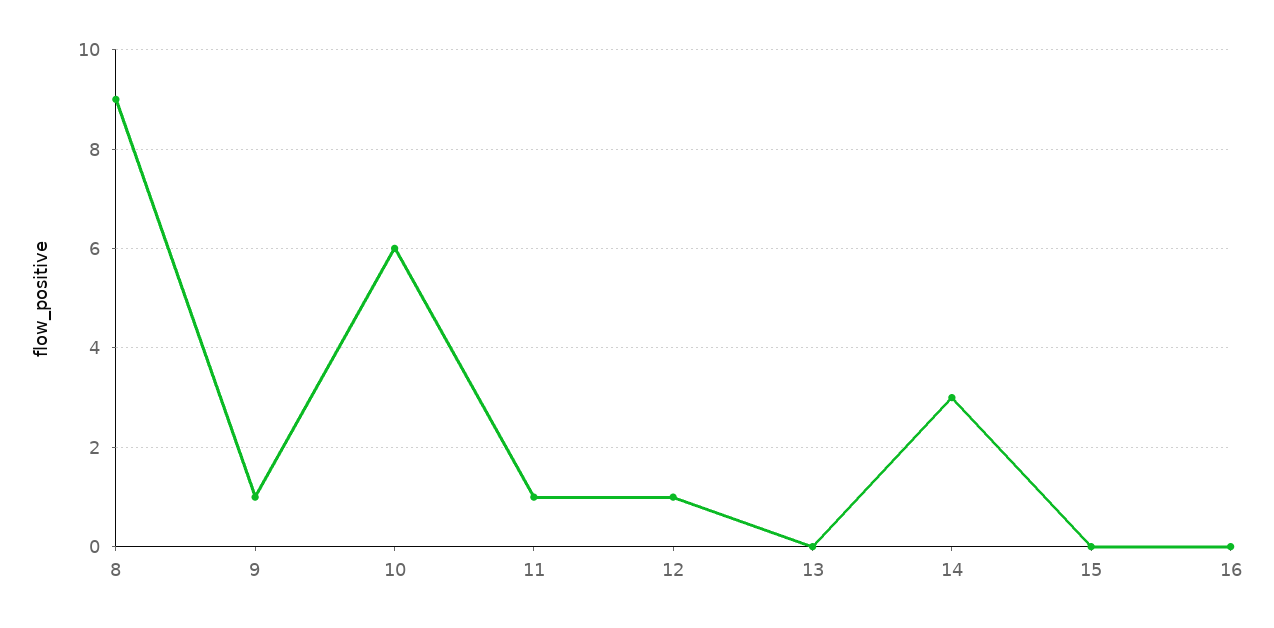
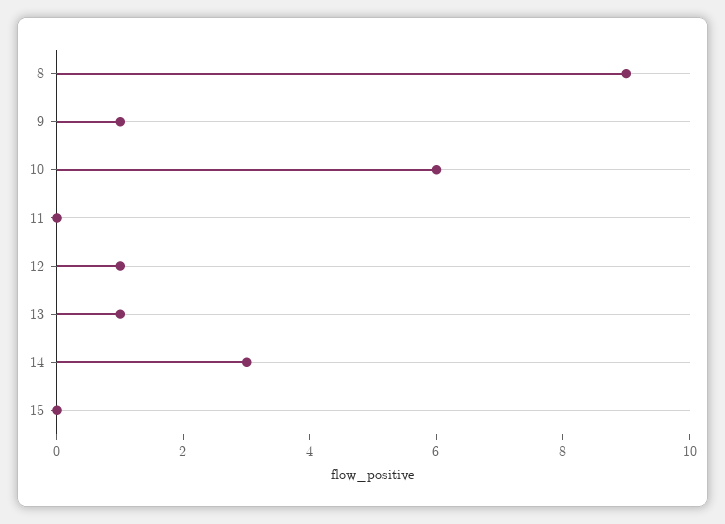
11: 1 -> 0
13: 0 -> 1
16: 0 -> none

